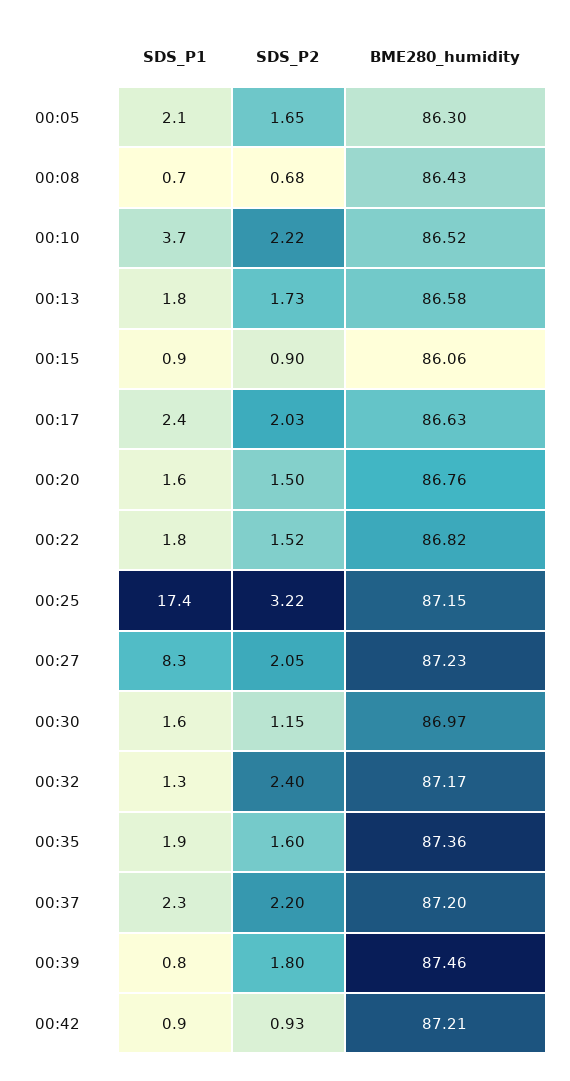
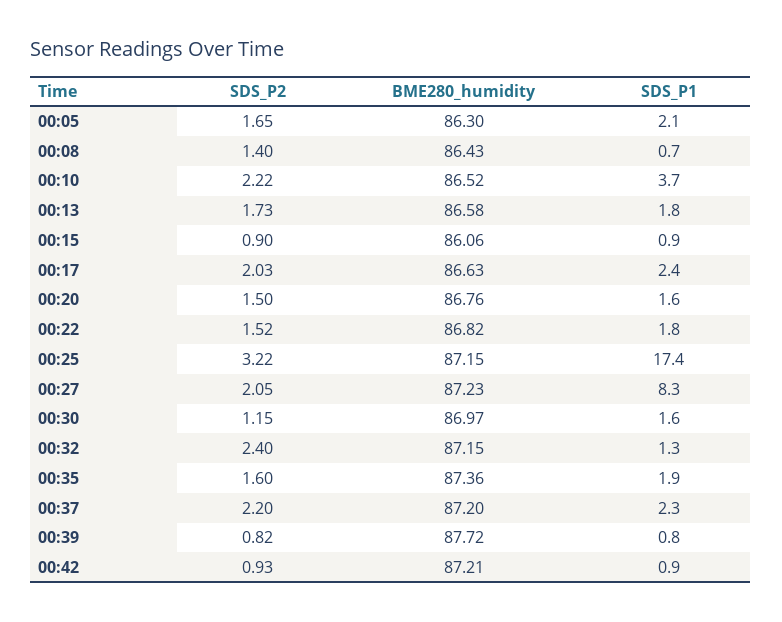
SDS_P2, 00:08: 0.68 -> 1.4
BME280_humidity, 00:32: 87.17 -> 87.15
SDS_P2, 00:39: 1.8 -> 0.82
BME280_humidity, 00:39: 87.46 -> 87.72

